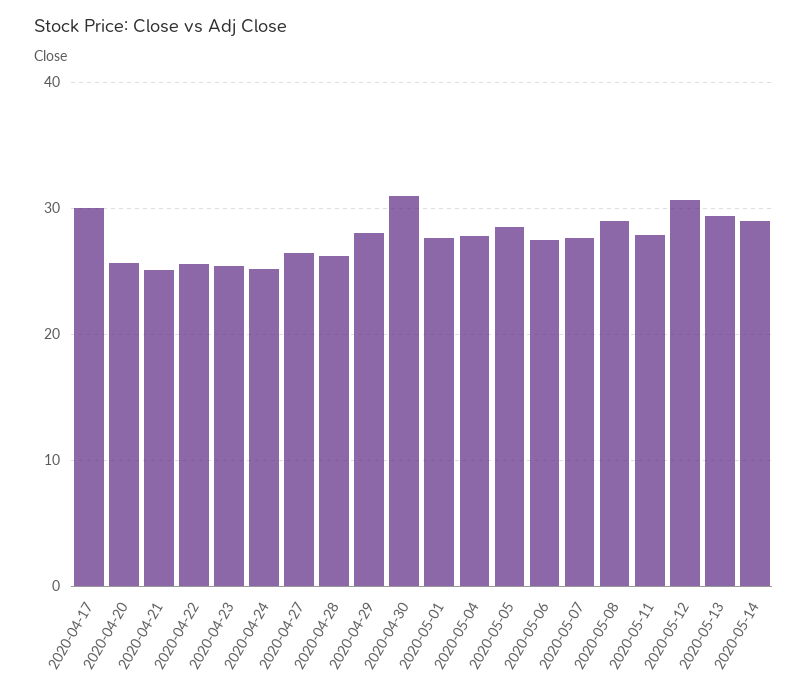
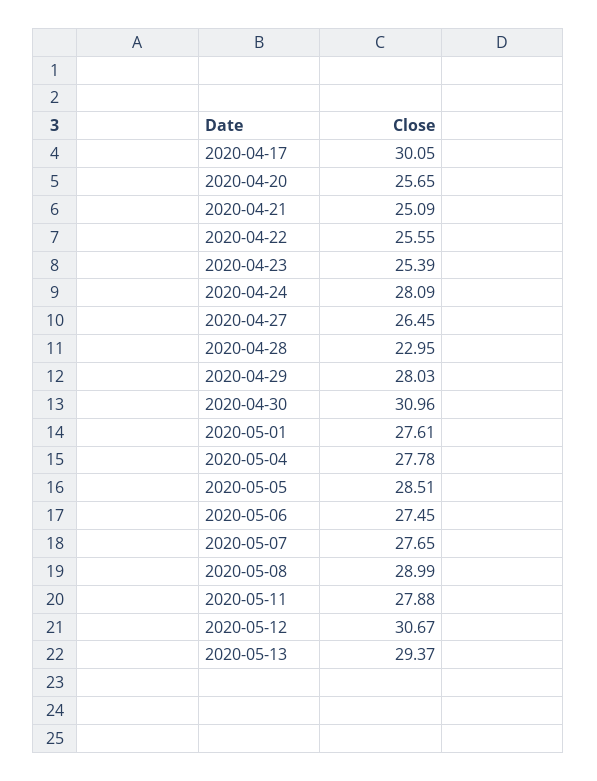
2020-04-24: 25 -> 28.09
2020-04-28: 26 -> 22.95
2020-05-14: 29 -> none

